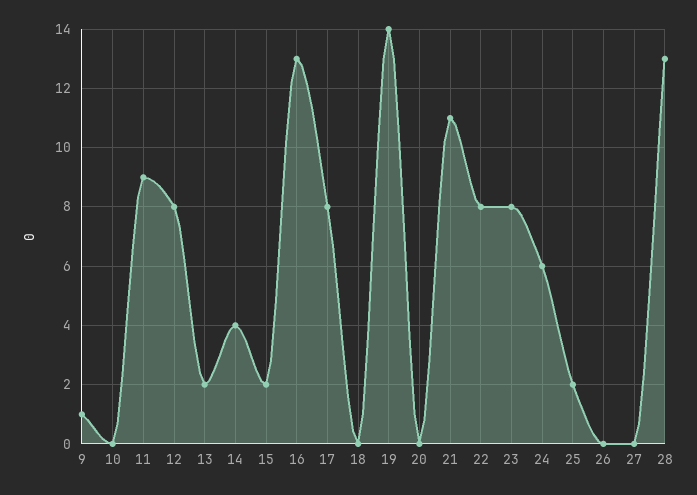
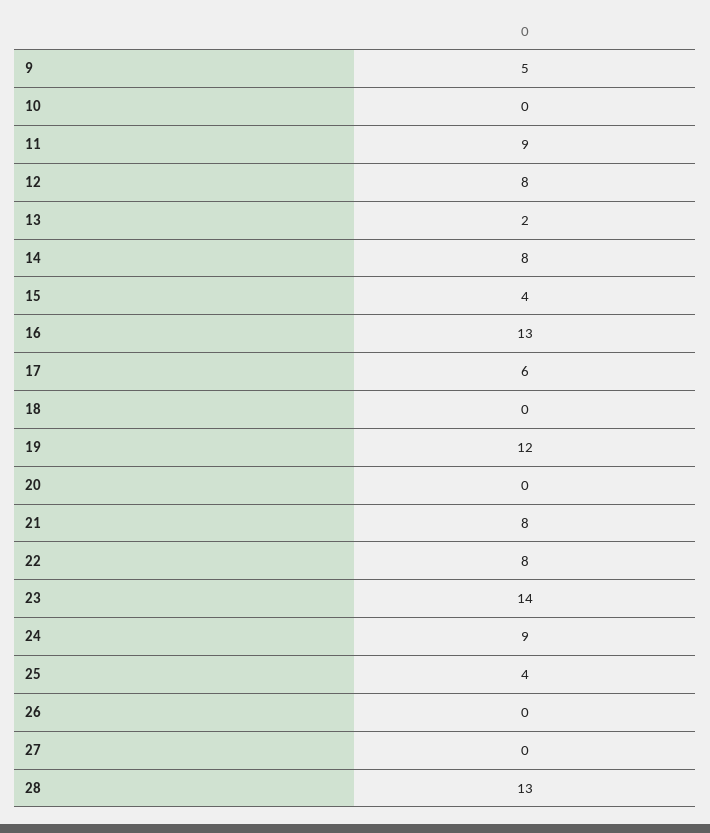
9: 1 -> 5
14: 4 -> 8
15: 2 -> 4
17: 8 -> 6
19: 14 -> 12
21: 11 -> 8
23: 8 -> 14
24: 6 -> 9
25: 2 -> 4

